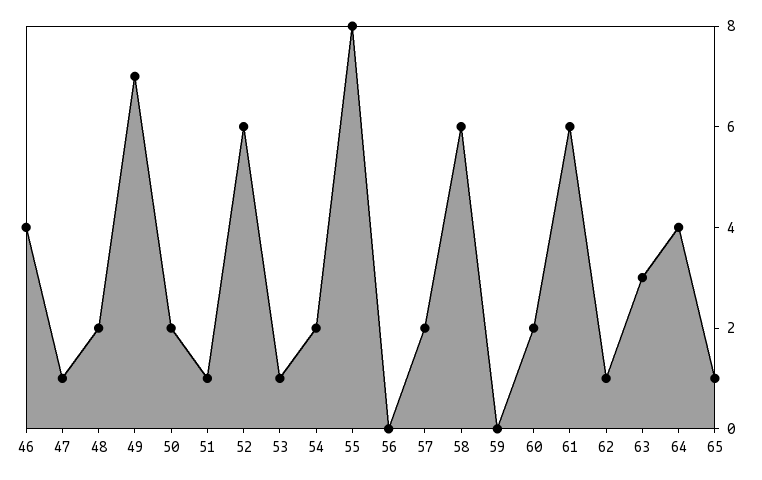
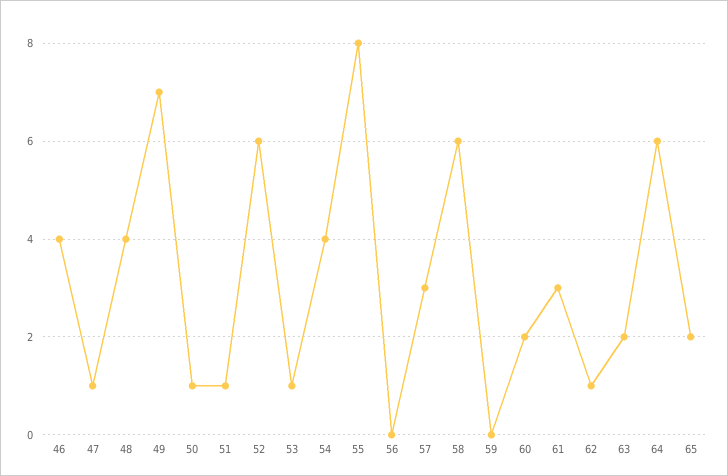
48: 2 -> 4
50: 2 -> 1
54: 2 -> 4
57: 2 -> 3
61: 6 -> 3
63: 3 -> 2
64: 4 -> 6
65: 1 -> 2

